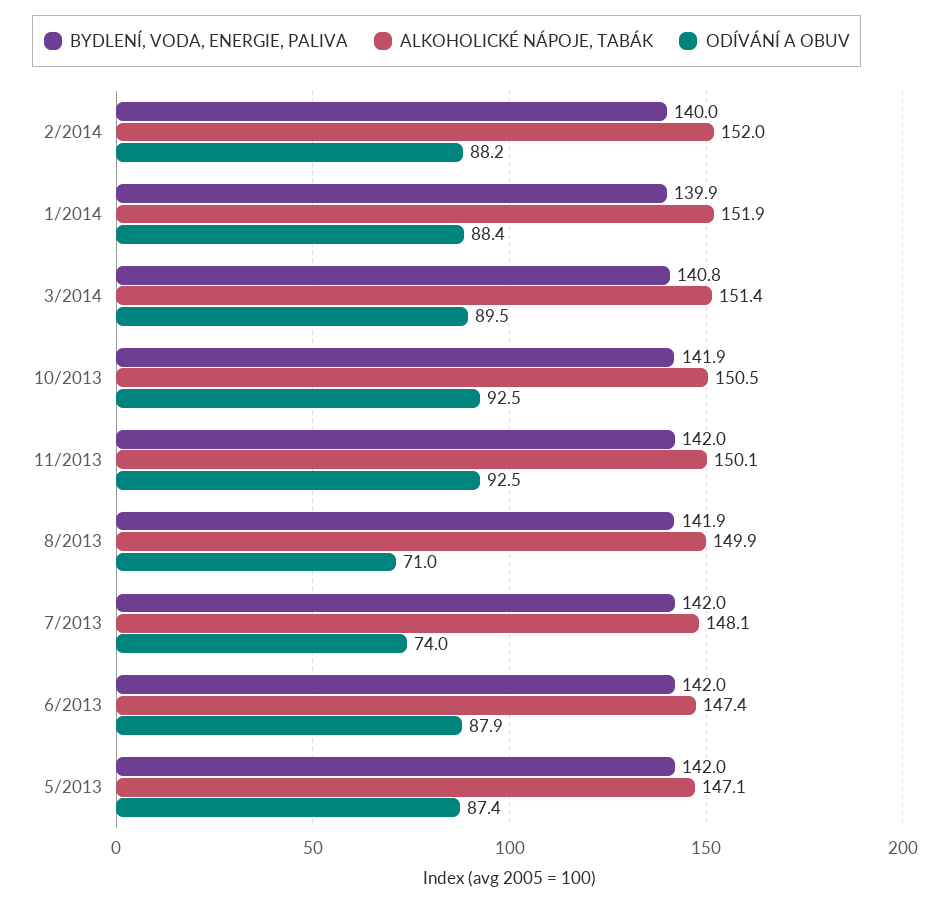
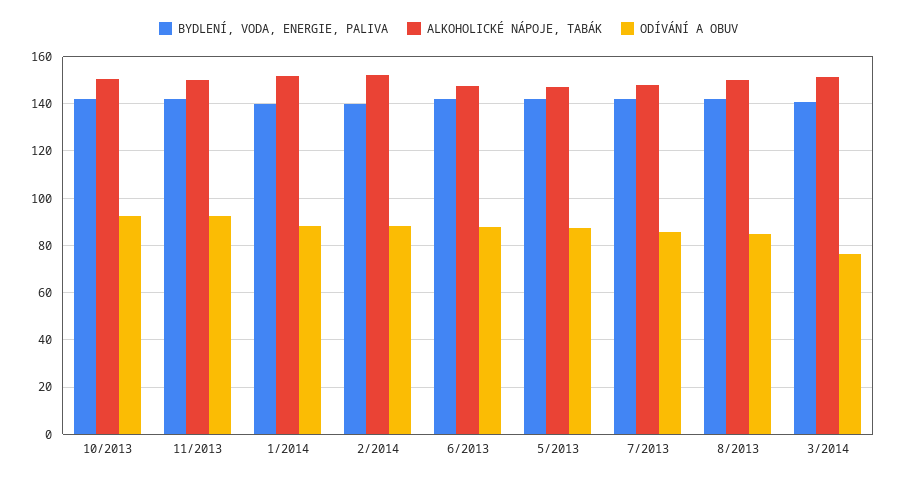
ODÍVÁNÍ A OBUV, 3/2014: 89.5 -> 75
ODÍVÁNÍ A OBUV, 8/2013: 71 -> 85
ODÍVÁNÍ A OBUV, 7/2013: 74 -> 85

